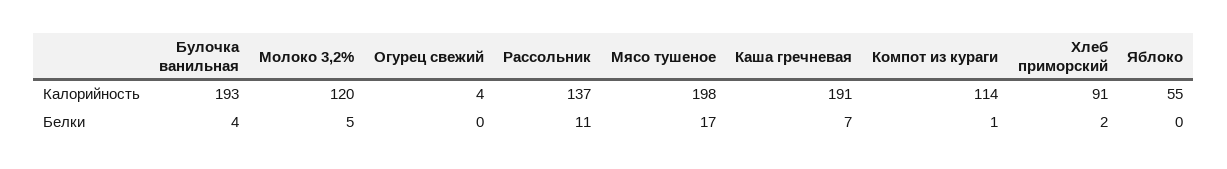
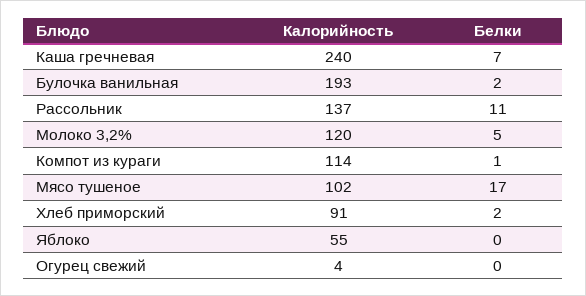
Мясо тушеное, Калорийность: 198 -> 102
Каша гречневая, Калорийность: 191 -> 240
Булочка ванильная, Белки: 4 -> 2

